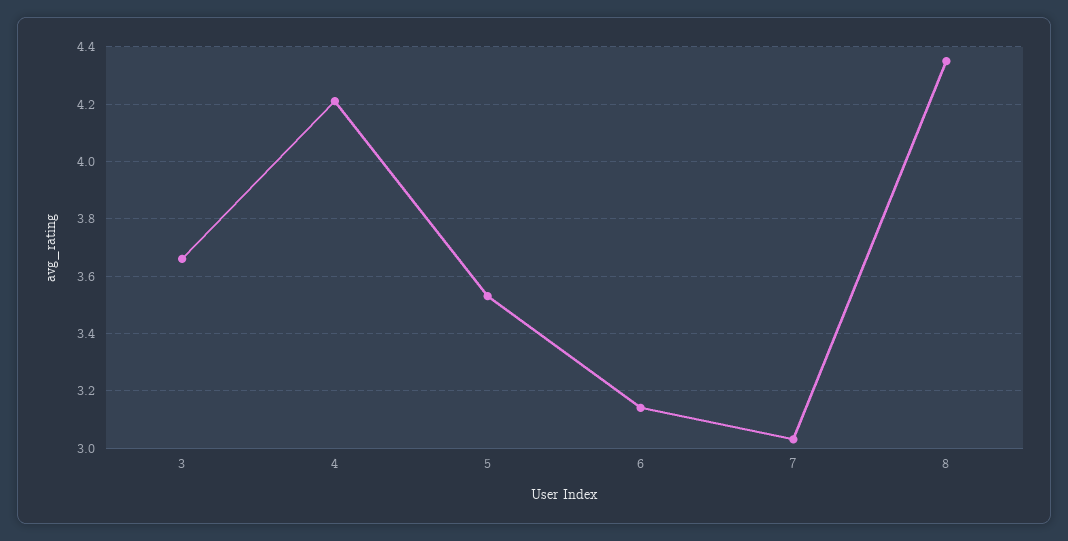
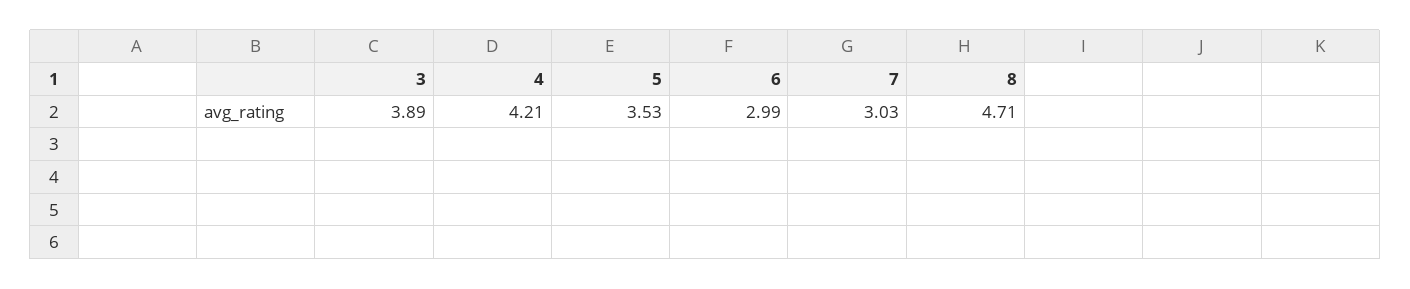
3: 3.65 -> 3.89
6: 3.15 -> 2.99
8: 4.35 -> 4.71

